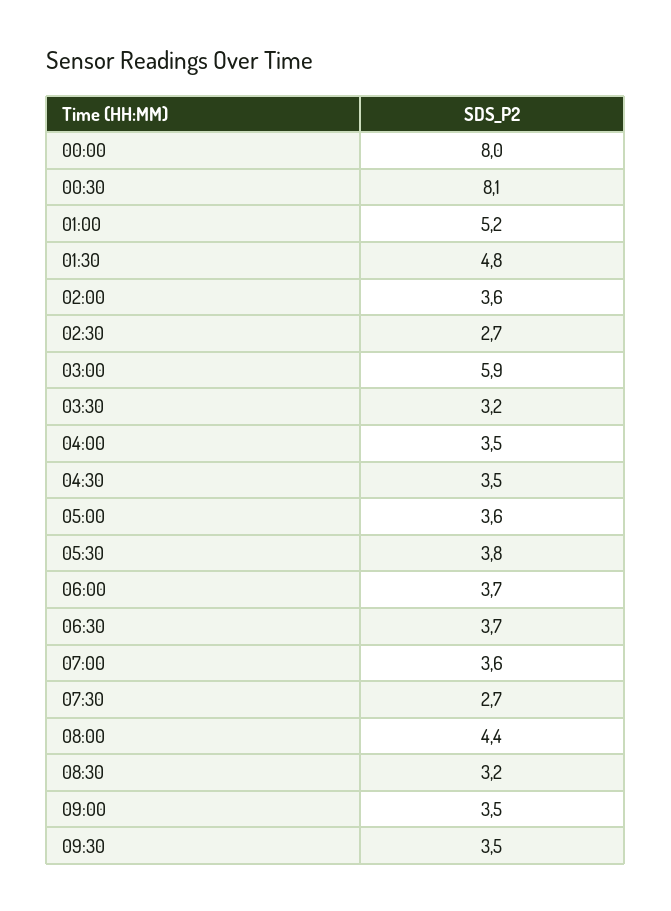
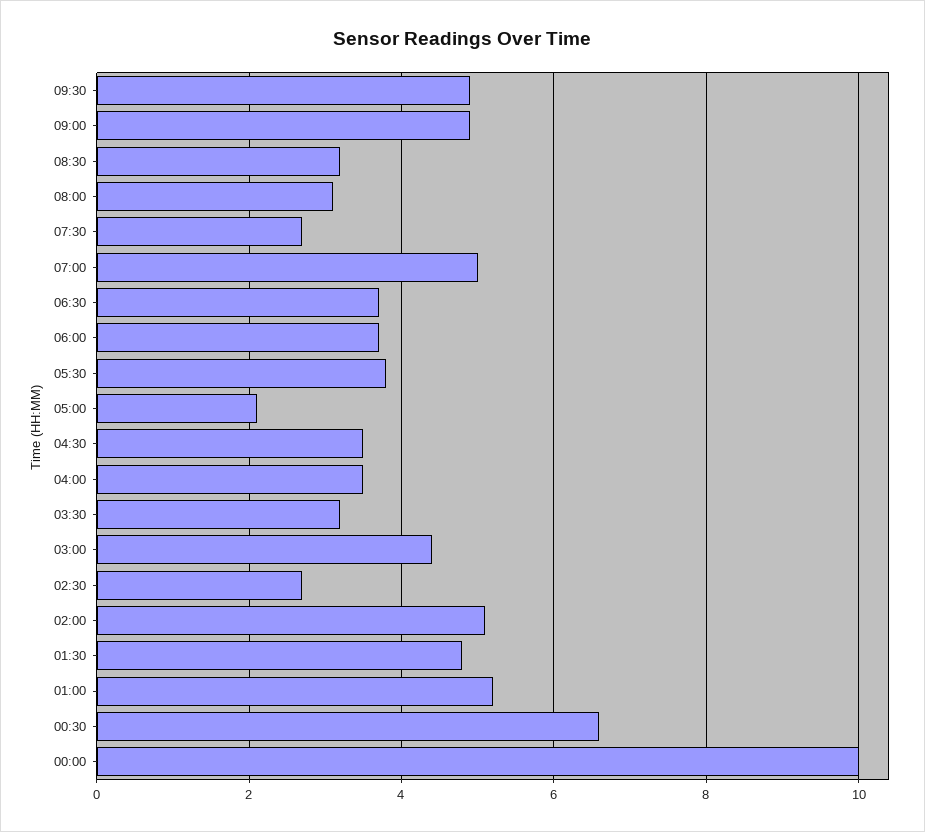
00:00: 8 -> 10
00:30: 8.1 -> 6.5
02:00: 3.6 -> 5
03:00: 5.9 -> 4.5
05:00: 3.6 -> 2
07:00: 3.6 -> 5
08:00: 4.4 -> 3
09:00: 3.5 -> 5
09:30: 3.5 -> 5

